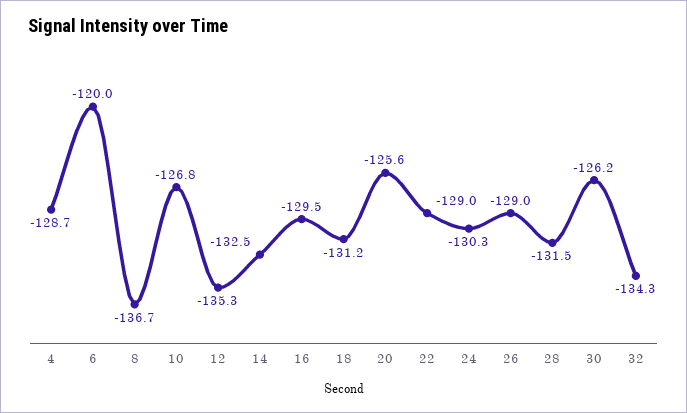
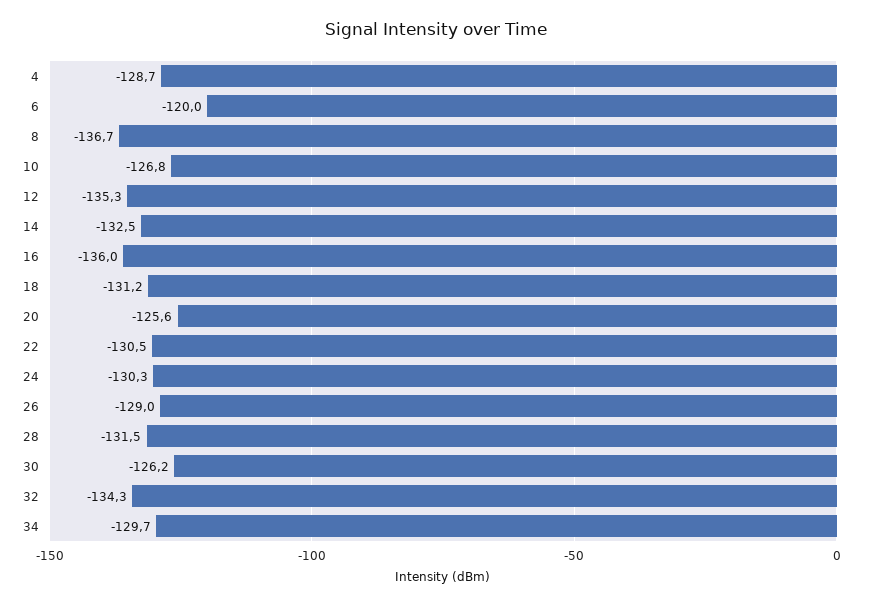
16: -129.5 -> -136
22: -129 -> -130.5
34: none -> -129.7

